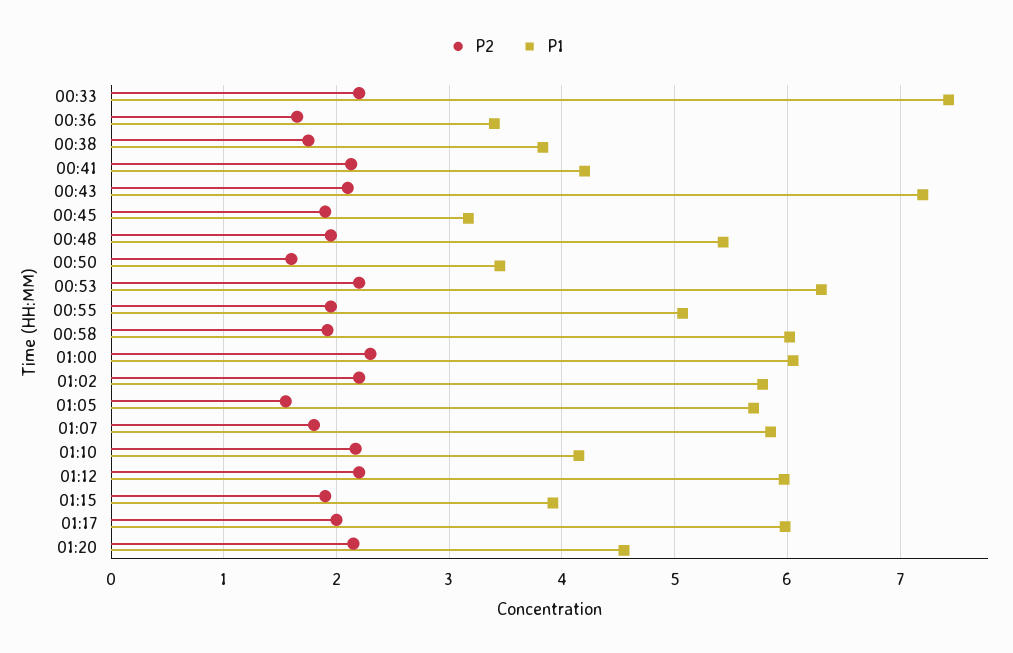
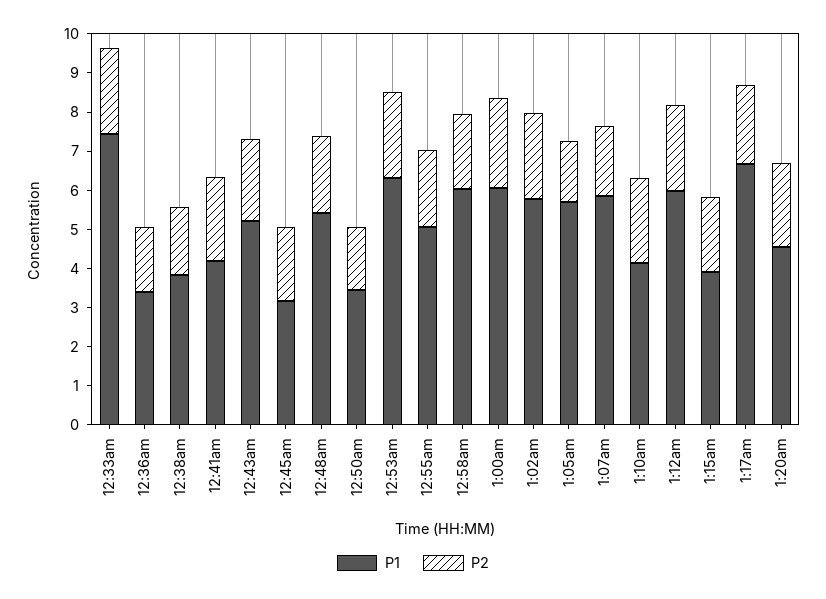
P1, 00:43: 7.2 -> 5.25
P1, 01:17: 6 -> 6.75

